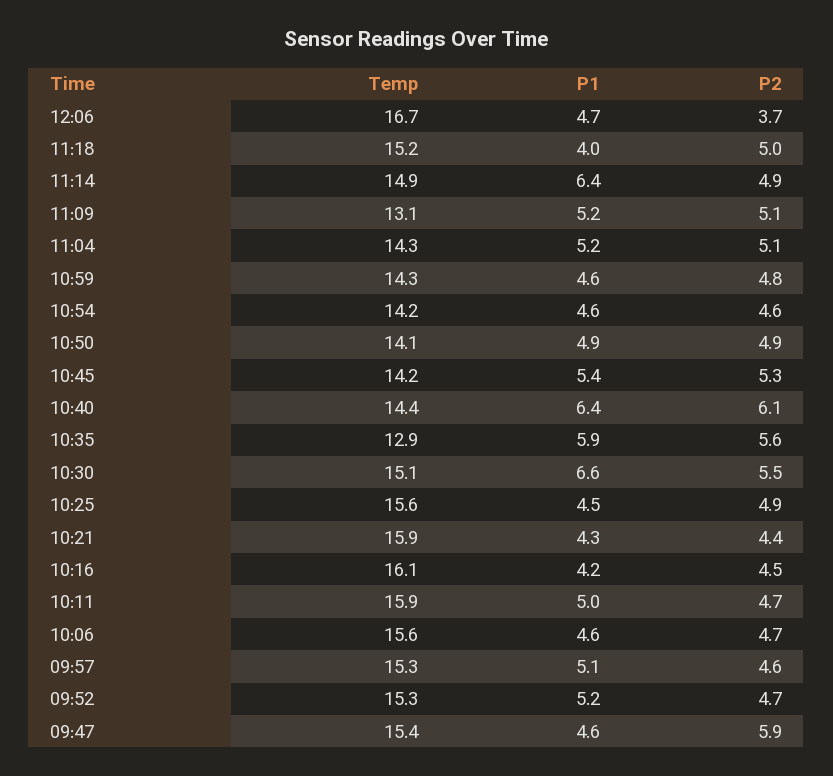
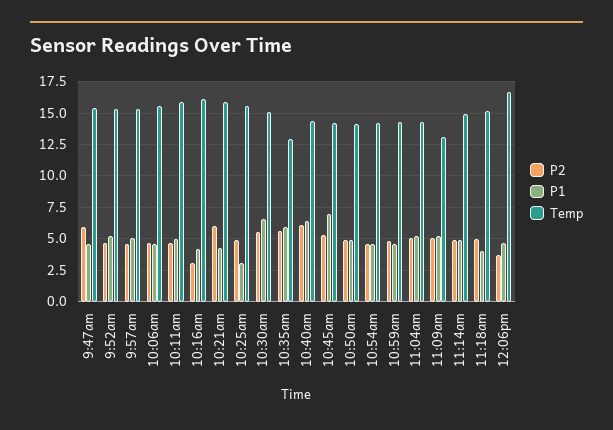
P1, 11:14: 6.4 -> 5
P1, 10:45: 5.4 -> 7
P1, 10:25: 4.5 -> 3
P2, 10:21: 4.4 -> 6
P2, 10:16: 4.5 -> 3

